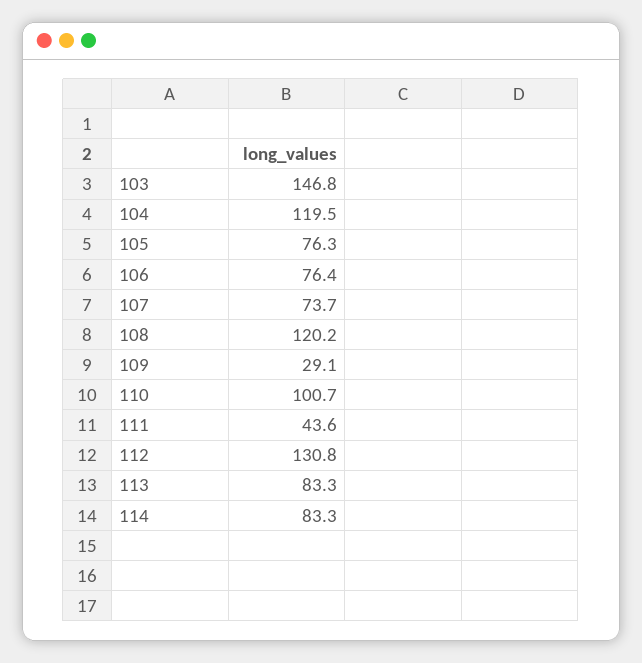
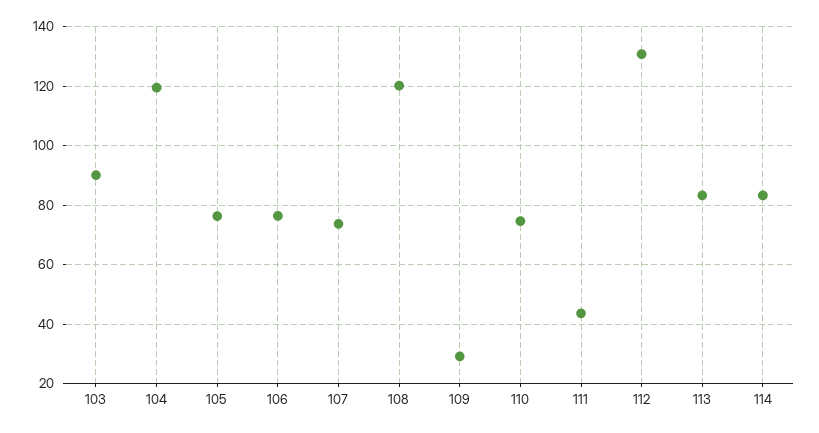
103: 146.8 -> 90
110: 100.7 -> 75

